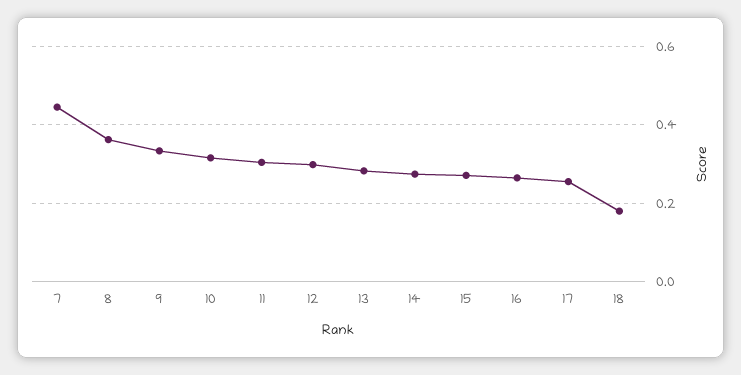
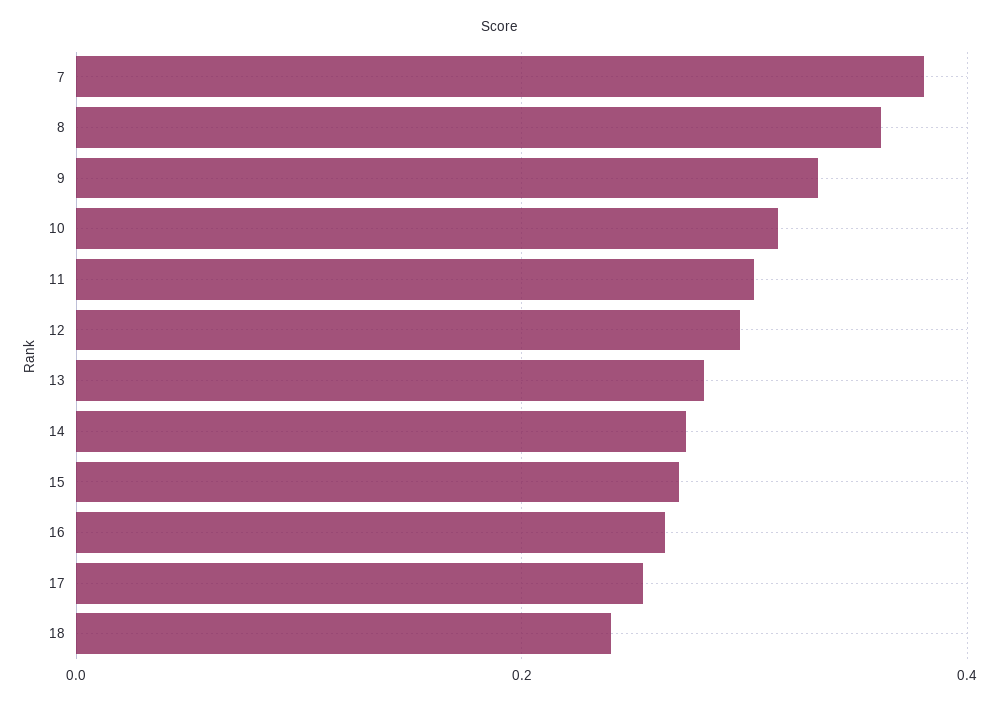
7: 0.44 -> 0.38
18: 0.18 -> 0.24

